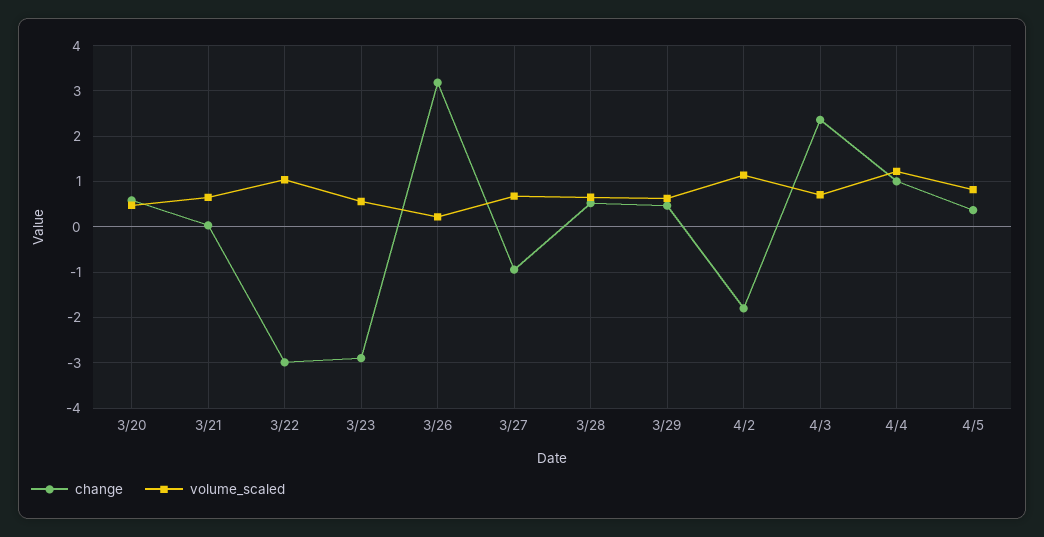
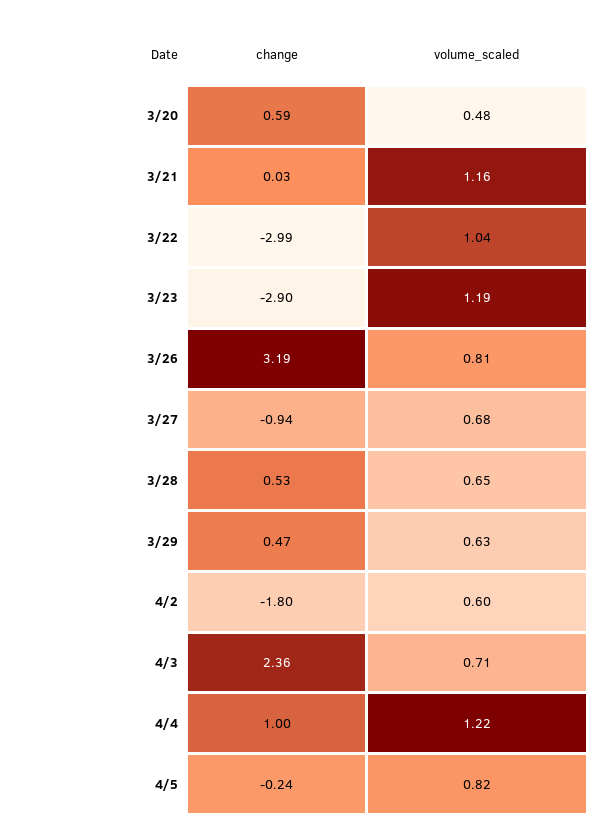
volume_scaled, 3/21: 0.6 -> 1.16
volume_scaled, 3/23: 0.6 -> 1.19
volume_scaled, 3/26: 0.2 -> 0.81
volume_scaled, 4/2: 1.2 -> 0.6
change, 4/5: 0.4 -> -0.24

